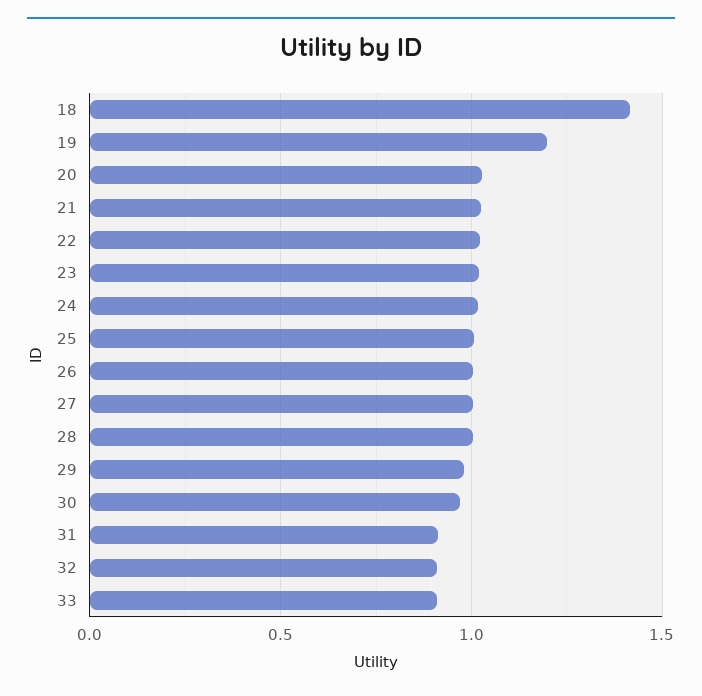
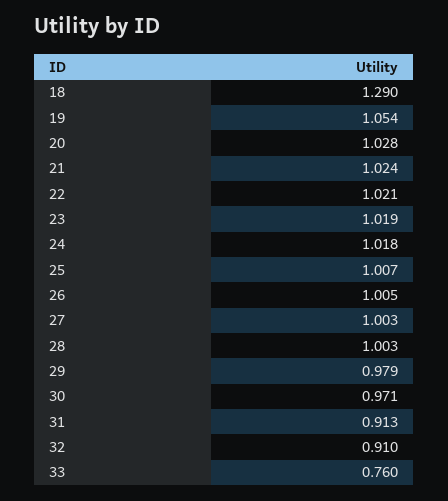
18: 1.4 -> 1.29
19: 1.2 -> 1.054
33: 0.9 -> 0.76

